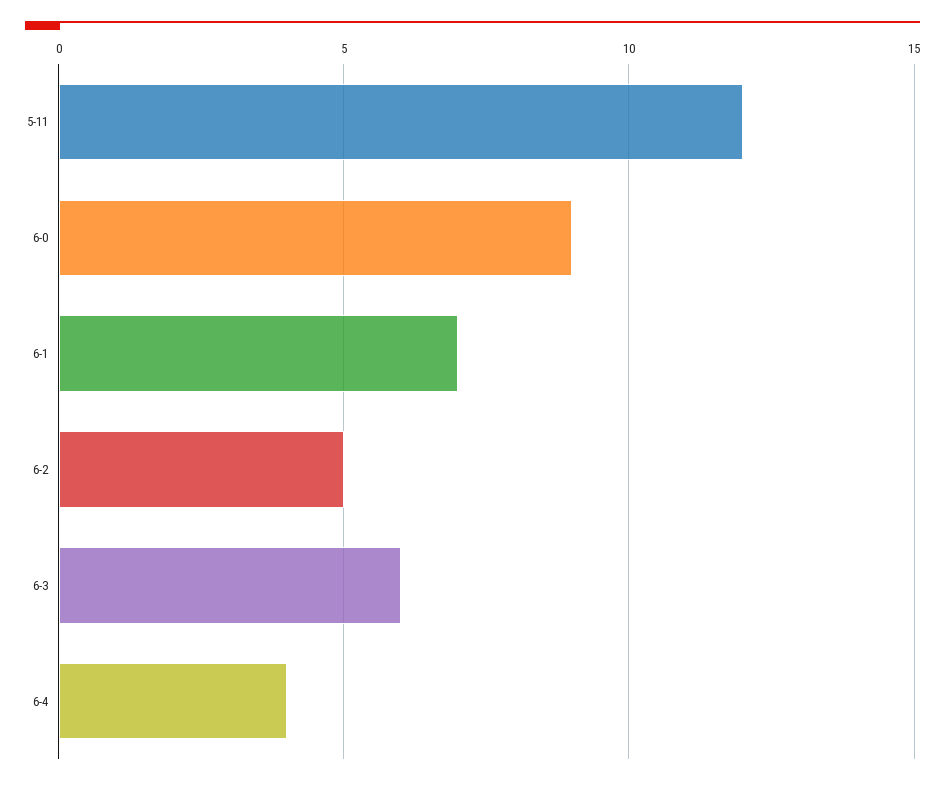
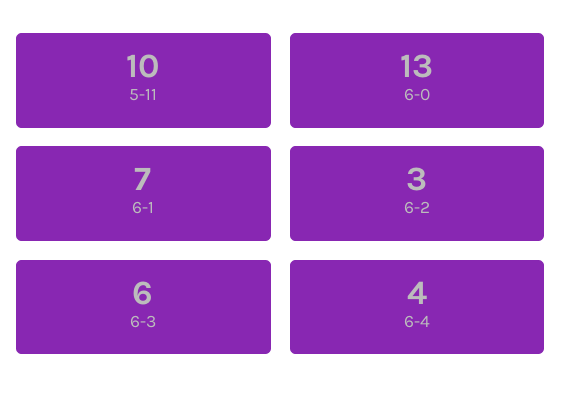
5-11: 12 -> 10
6-0: 9 -> 13
6-2: 5 -> 3

